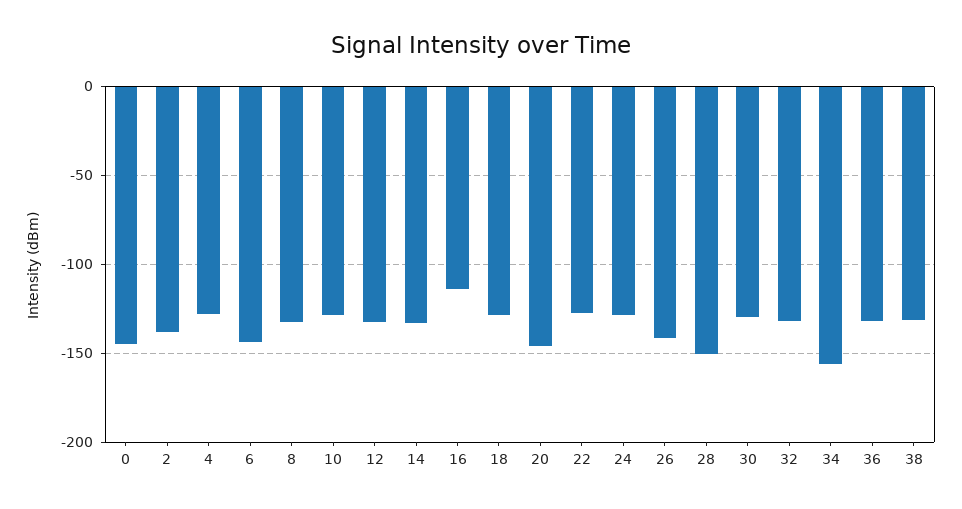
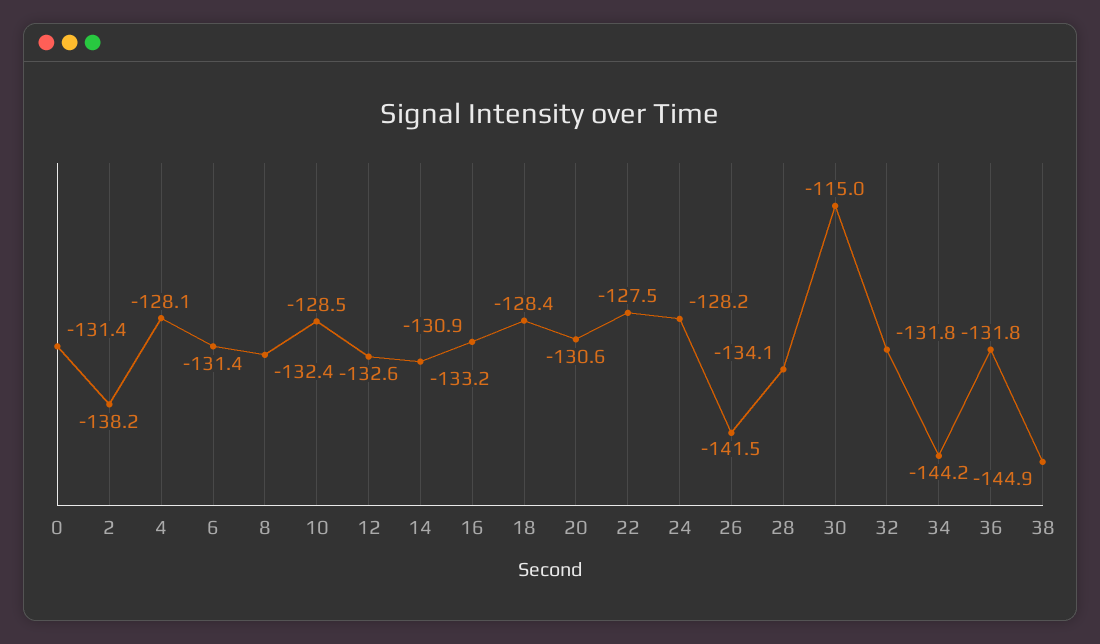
0: -145 -> -131.4
6: -145 -> -131.4
16: -115 -> -130.9
20: -145 -> -130.6
28: -150 -> -134.1
30: -130 -> -115
34: -155 -> -144.2
38: -130 -> -144.9

